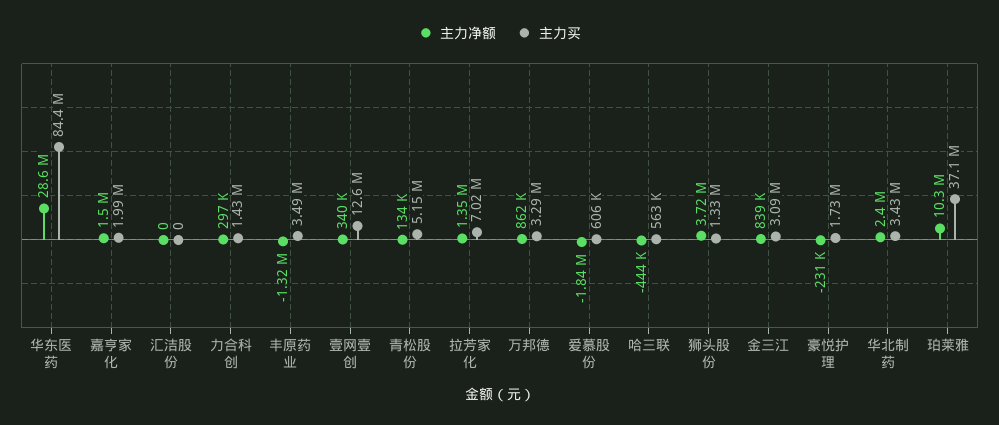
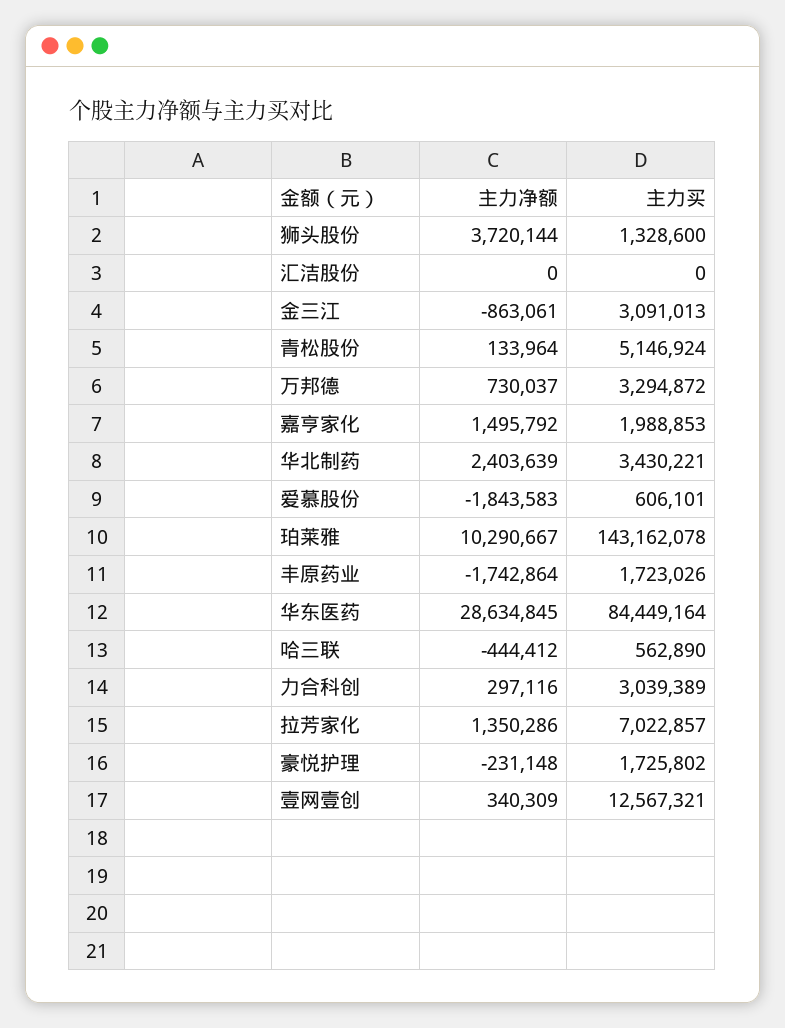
主力买, 力合科创: 1430000 -> 3039389
主力净额, 丰原药业: -1320000 -> -1742864
主力买, 丰原药业: 3490000 -> 1723026
主力净额, 万邦德: 862000 -> 730037
主力净额, 金三江: 839000 -> -863061
主力买, 珀莱雅: 37100000 -> 143162078

